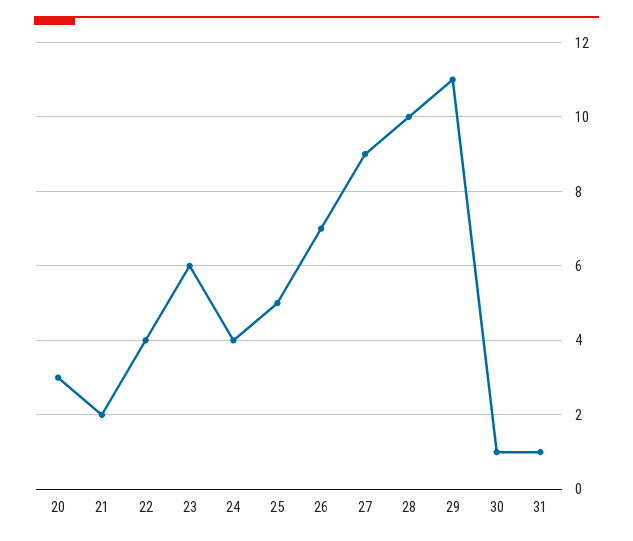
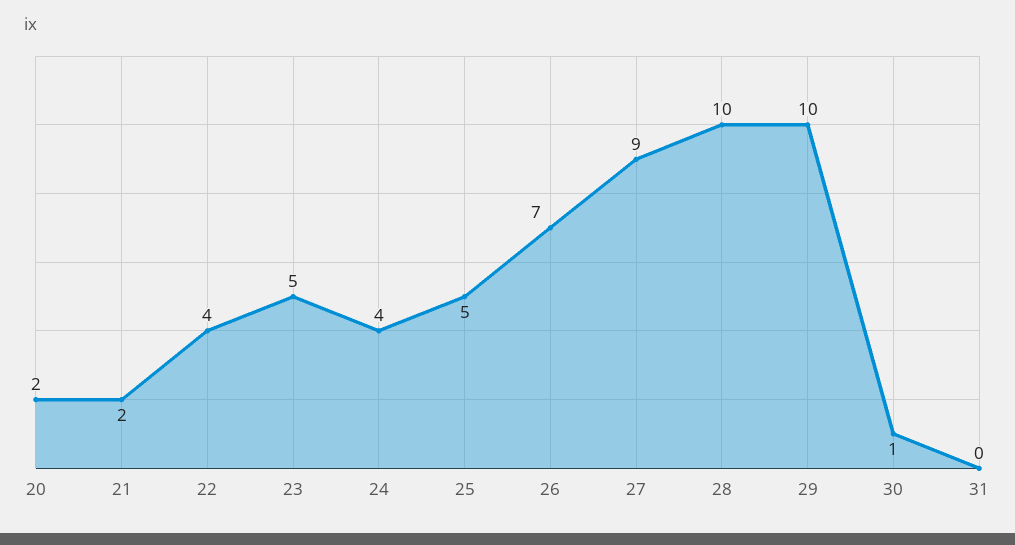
20: 3 -> 2
23: 6 -> 5
29: 11 -> 10
31: 1 -> 0

